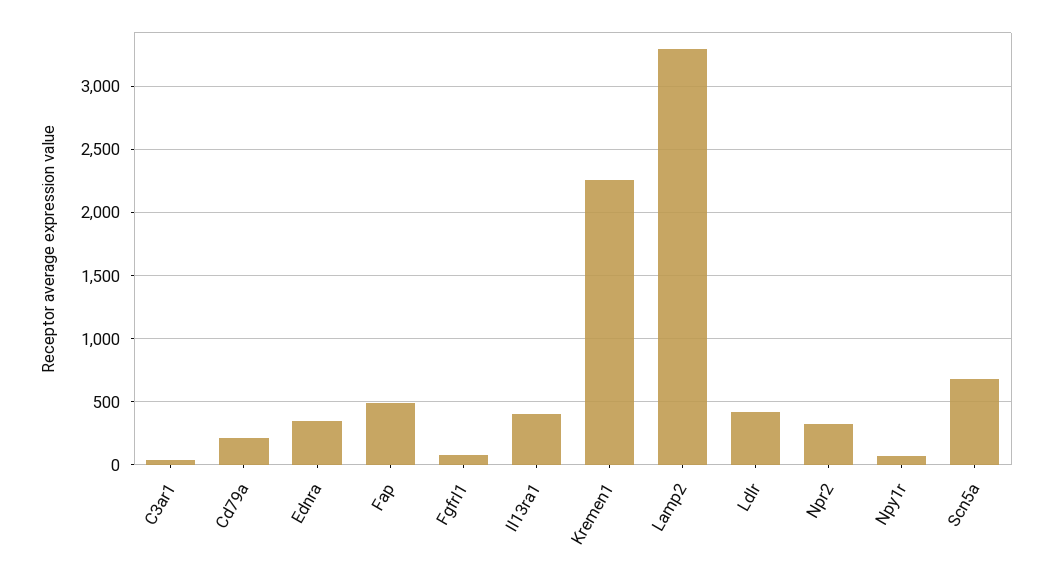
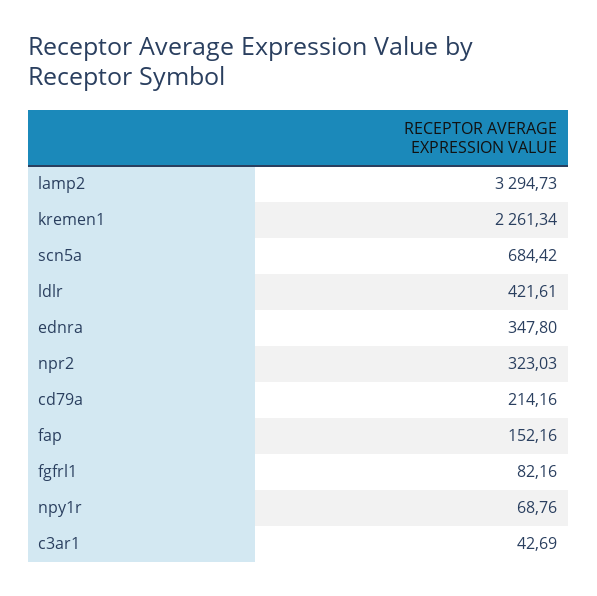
Fap: 500 -> 152.16
Il13ra1: 400 -> none

